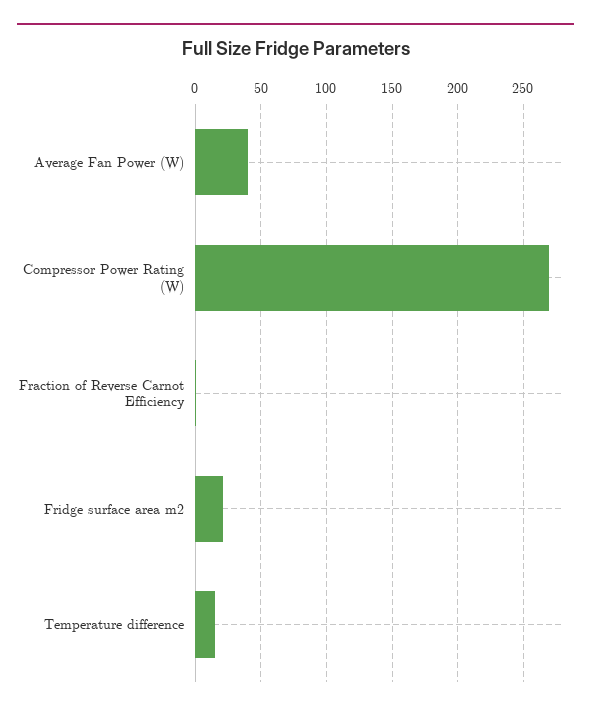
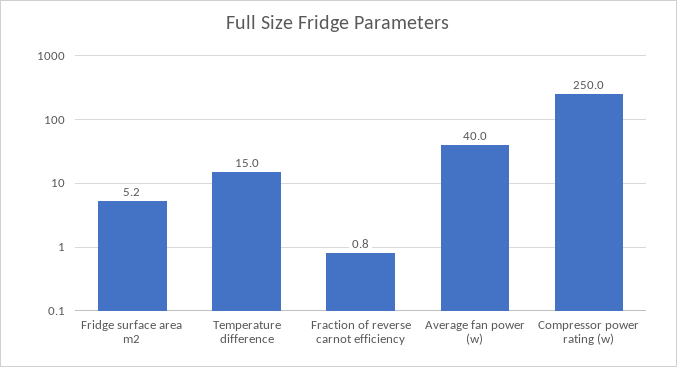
Compressor Power Rating (W): 270 -> 250
Fridge surface area m2: 20 -> 5.2

